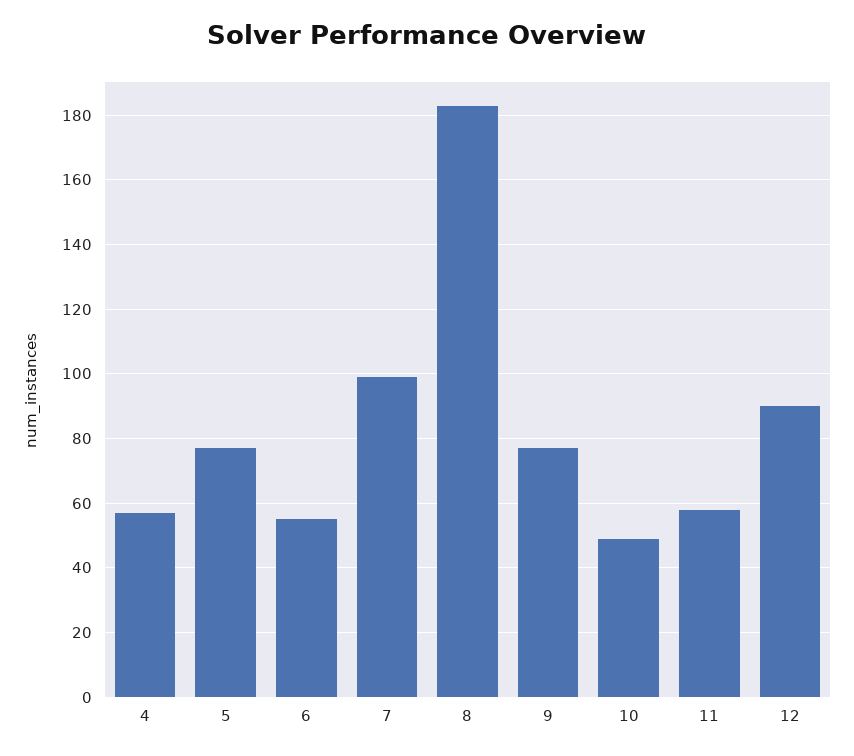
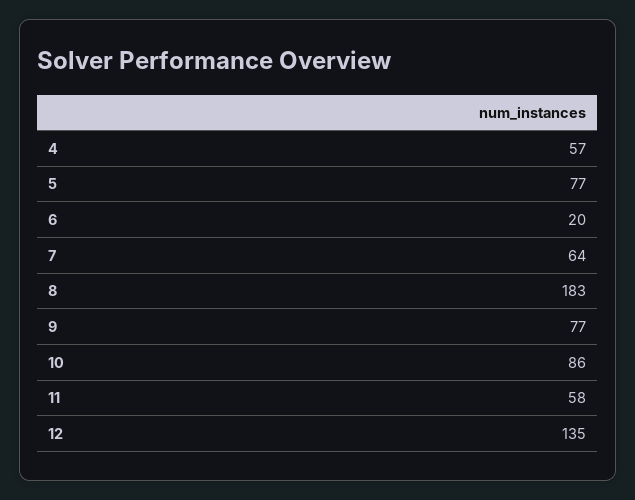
6: 55 -> 20
7: 100 -> 64
10: 50 -> 86
12: 90 -> 135

